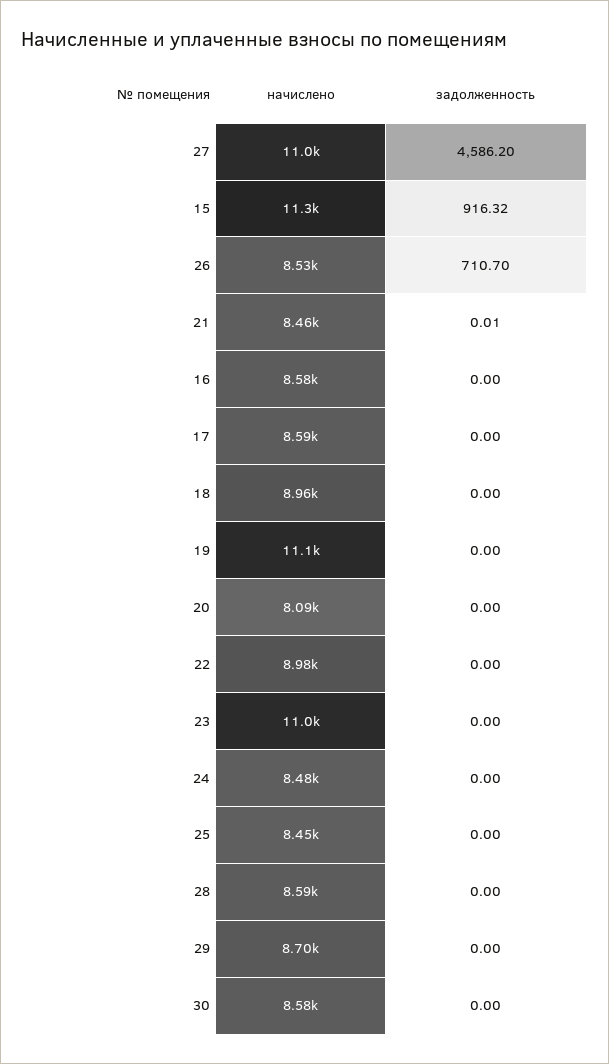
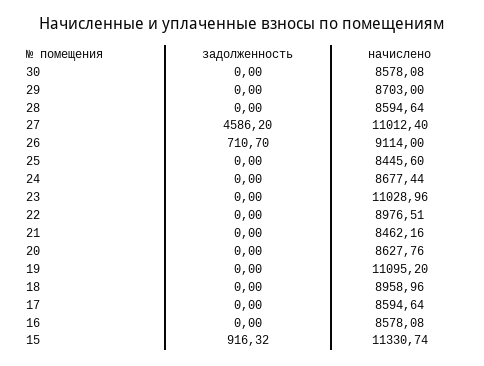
начислено, 26: 8530 -> 9114
задолженность, 21: 0.01 -> 0
начислено, 20: 8090 -> 8627.76
начислено, 24: 8480 -> 8677.44

